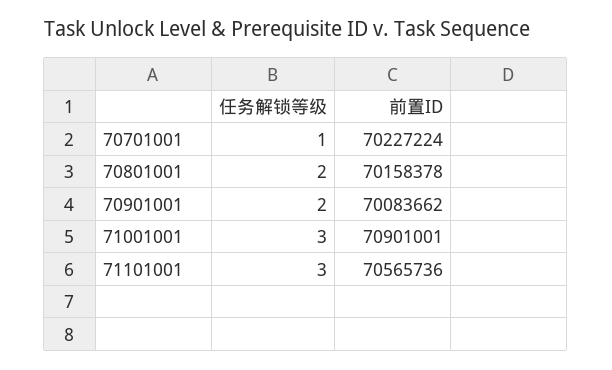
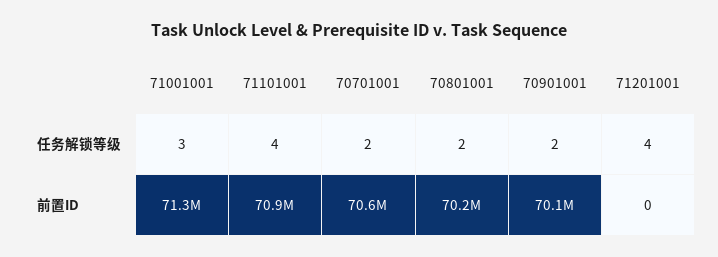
任务解锁等级, 70701001: 1 -> 2
前置ID, 70701001: 70227224 -> 70600000
前置ID, 71001001: 70901001 -> 71300000
任务解锁等级, 71101001: 3 -> 4
前置ID, 71101001: 70565736 -> 70900000
任务解锁等级, 71201001: none -> 4
前置ID, 71201001: none -> 0

